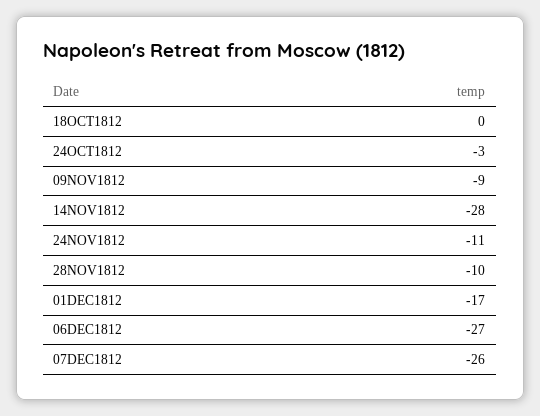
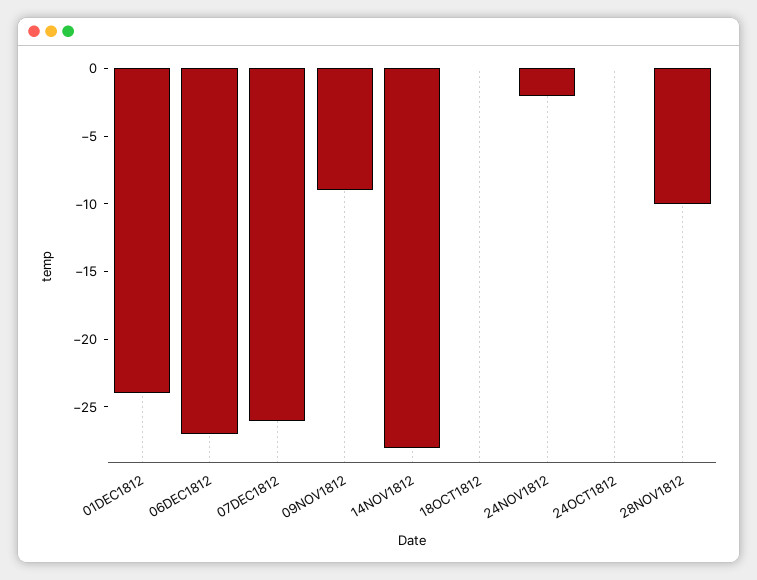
24OCT1812: -3 -> 0
24NOV1812: -11 -> -2
01DEC1812: -17 -> -24

